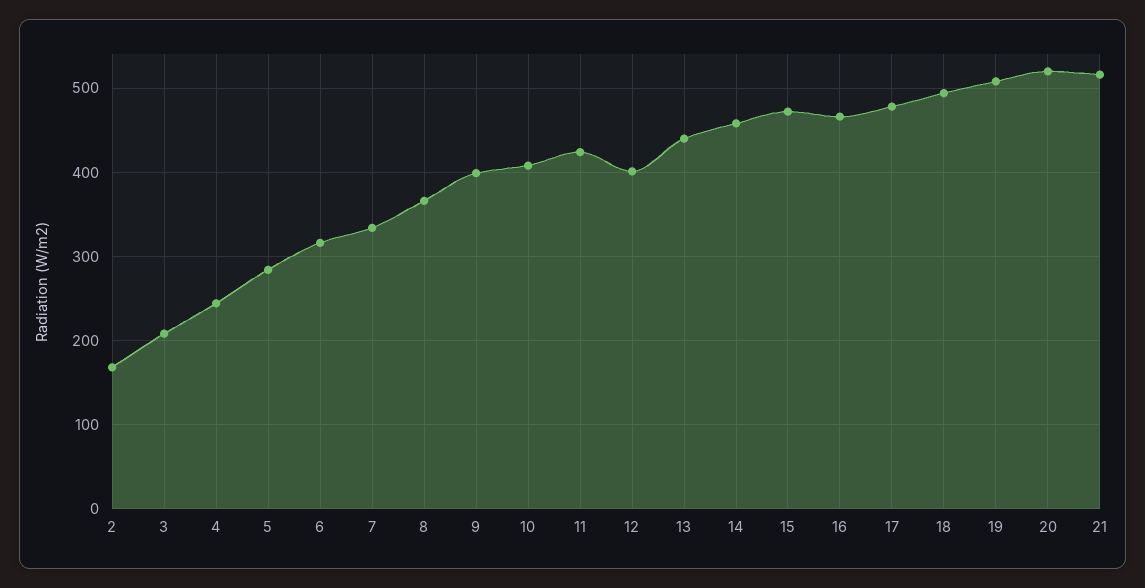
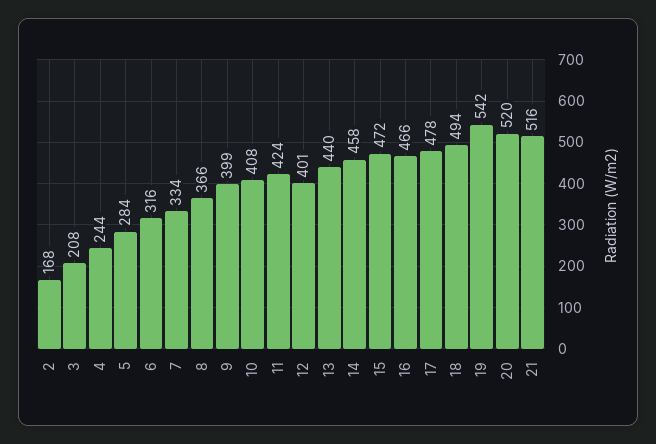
19: 510 -> 542

